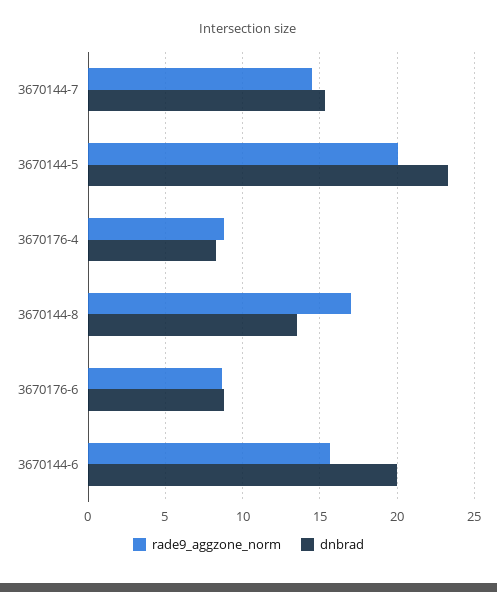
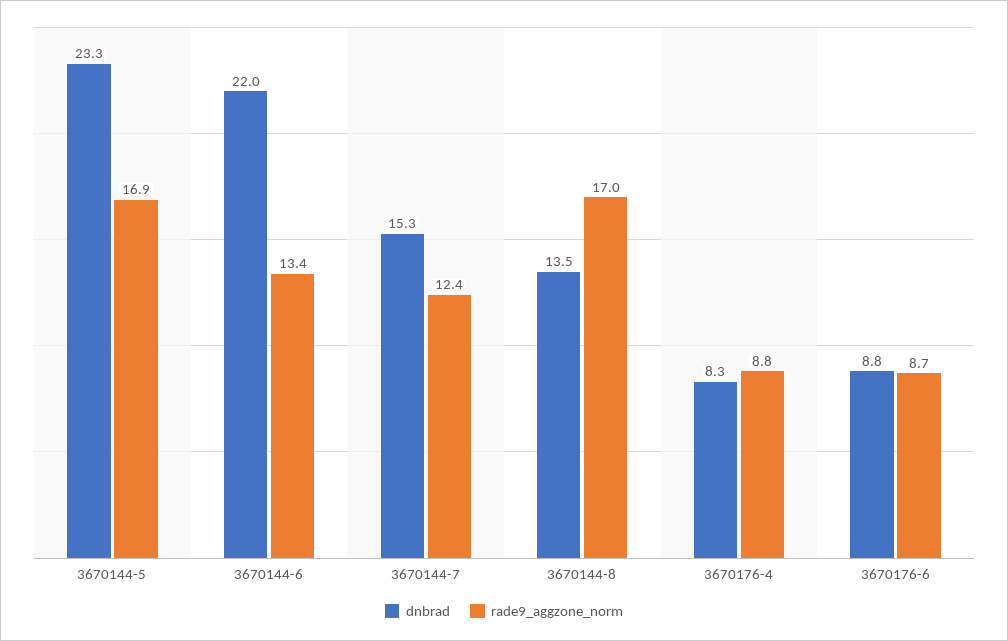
rade9_aggzone_norm, 3670144-7: 14.5 -> 12.4
rade9_aggzone_norm, 3670144-5: 20 -> 16.9
rade9_aggzone_norm, 3670144-6: 15.5 -> 13.4
dnbrad, 3670144-6: 20 -> 22

